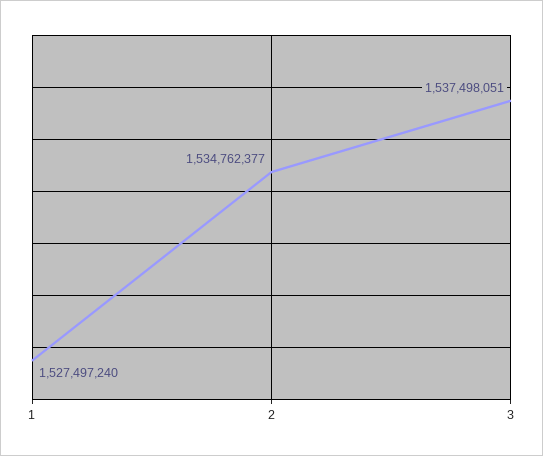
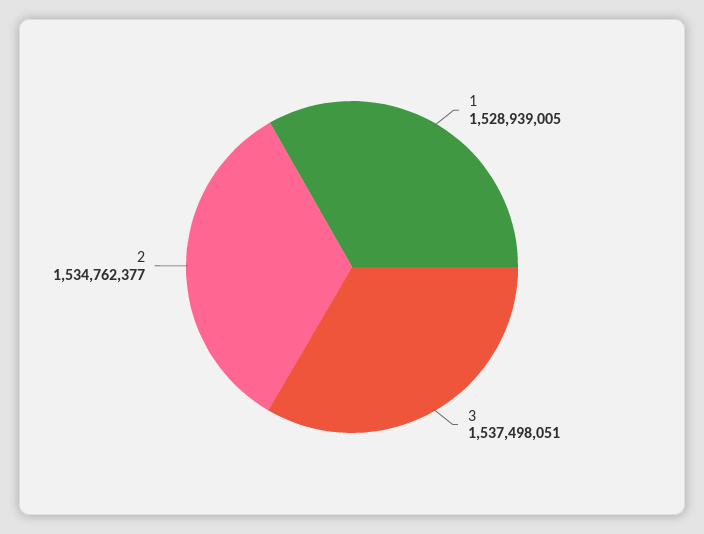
1: 1527497240 -> 1528939005

